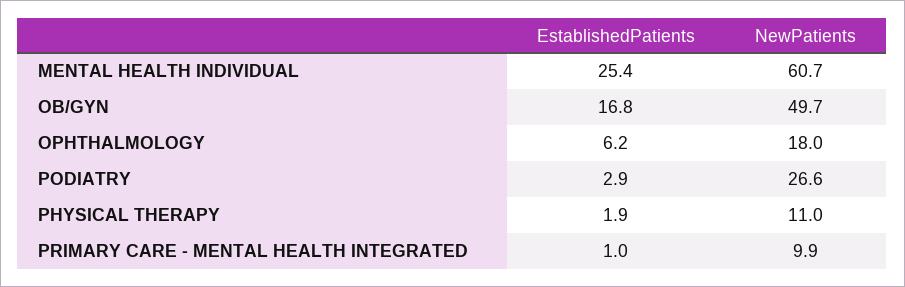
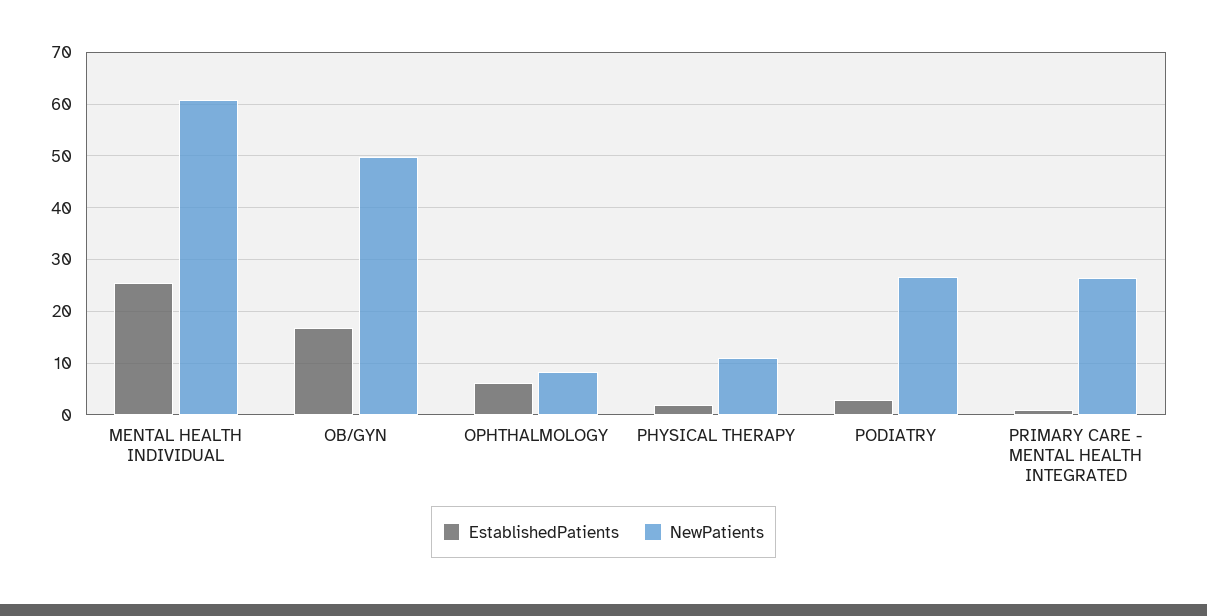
NewPatients, OPHTHALMOLOGY: 18 -> 8
NewPatients, PRIMARY CARE - MENTAL HEALTH INTEGRATED: 9.9 -> 26

